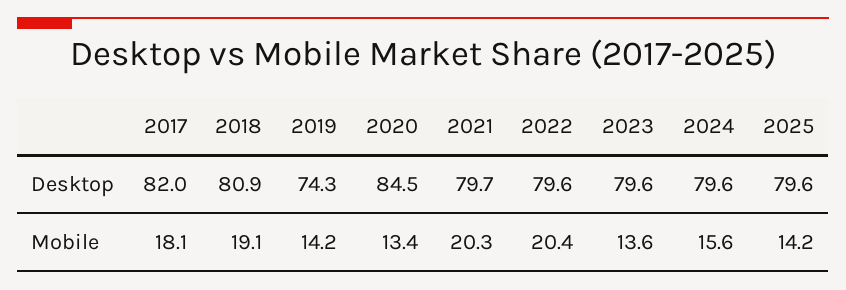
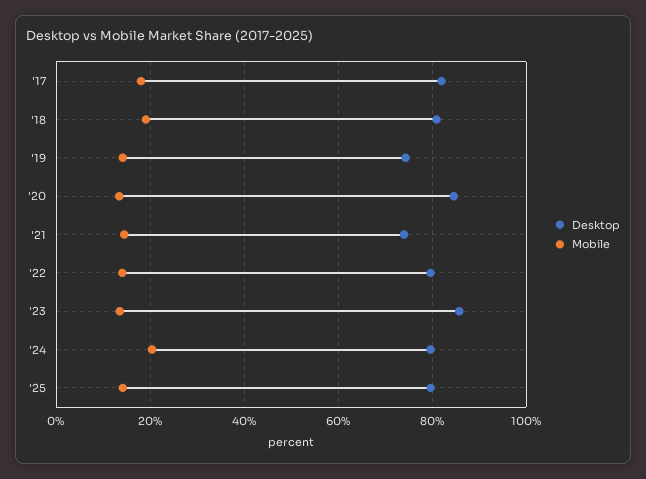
Desktop, 2021: 79.7 -> 74
Desktop, 2023: 79.6 -> 86
Mobile, 2021: 20.3 -> 14
Mobile, 2022: 20.4 -> 14
Mobile, 2024: 15.6 -> 20

